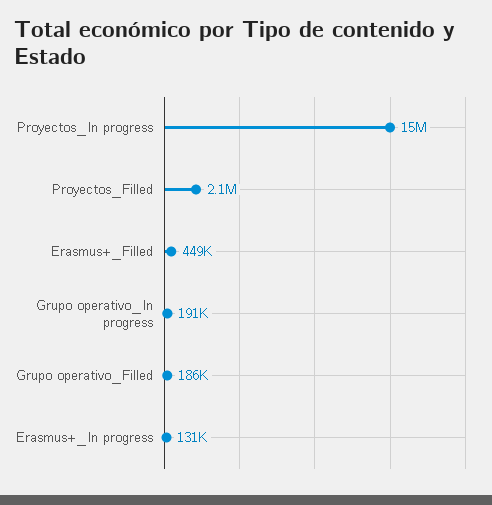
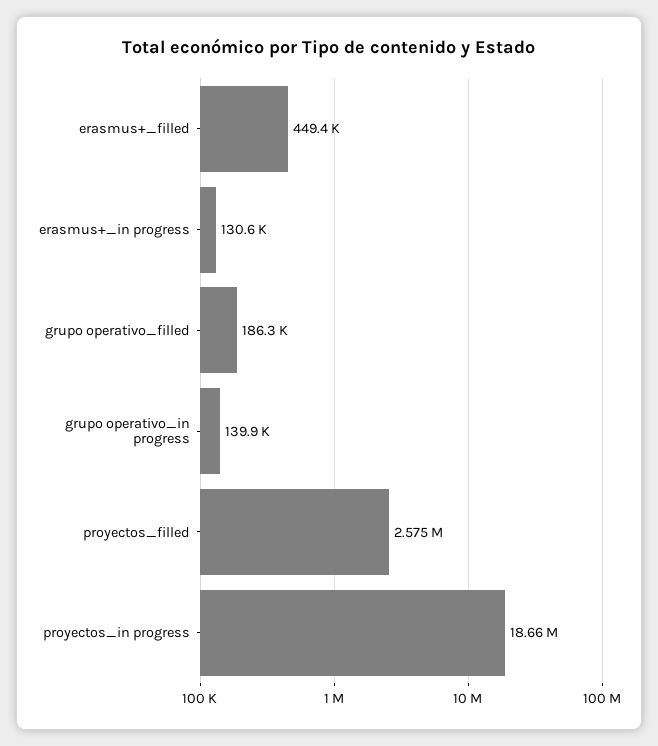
Proyectos_In progress: 15000000 -> 18660000
Proyectos_Filled: 2100000 -> 2575000
Grupo operativo_In progress: 191000 -> 139900

